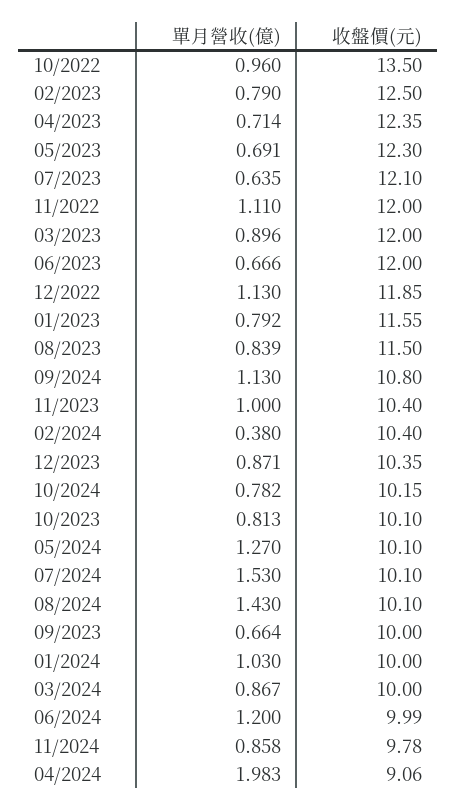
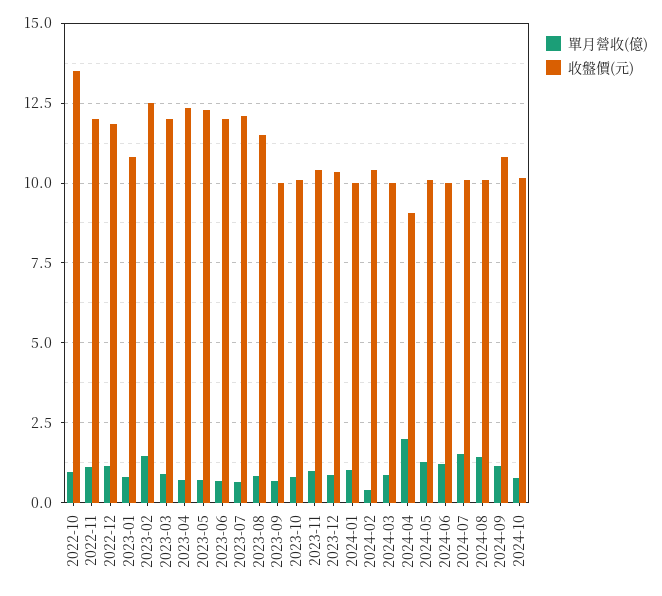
單月營收(億), 02/2023: 0.79 -> 1.5
收盤價(元), 01/2023: 11.55 -> 10.75
單月營收(億), 11/2024: 0.858 -> none
收盤價(元), 11/2024: 9.78 -> none

